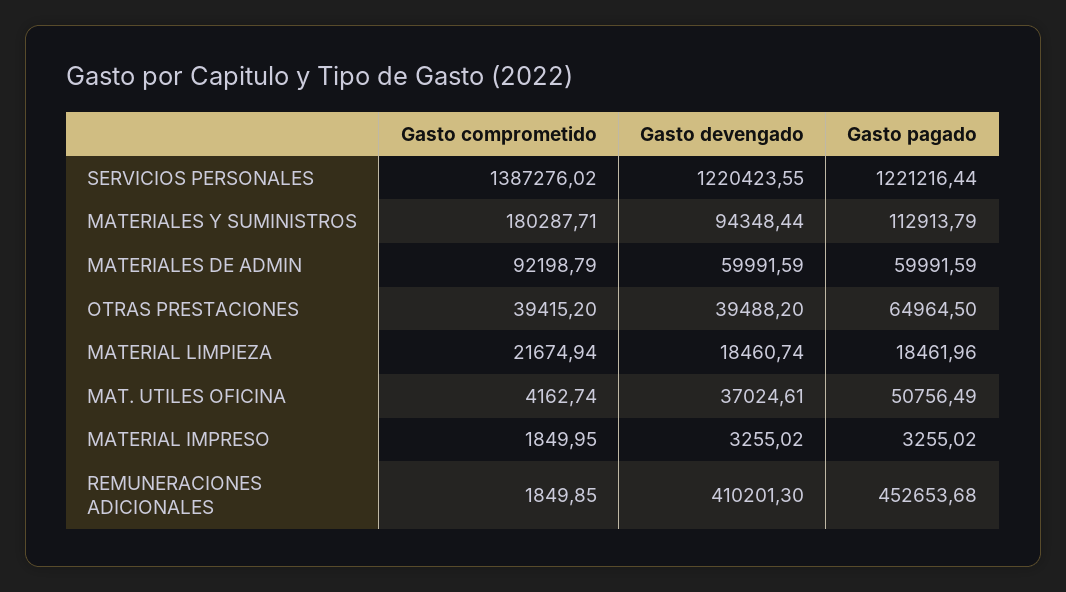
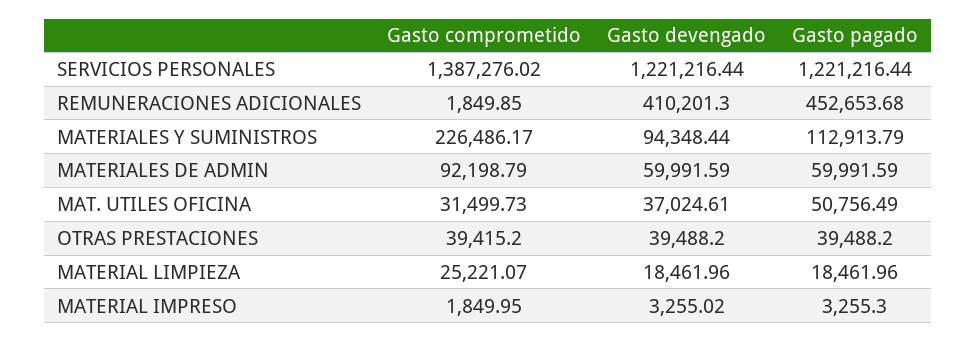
Gasto devengado, SERVICIOS PERSONALES: 1220423.55 -> 1221216.44
Gasto comprometido, MATERIALES Y SUMINISTROS: 180287.71 -> 226486.17
Gasto pagado, OTRAS PRESTACIONES: 64964.5 -> 39488.2
Gasto comprometido, MATERIAL LIMPIEZA: 21674.94 -> 25221.07
Gasto devengado, MATERIAL LIMPIEZA: 18460.74 -> 18461.96
Gasto comprometido, MAT. UTILES OFICINA: 4162.74 -> 31499.73
Gasto pagado, MATERIAL IMPRESO: 3255.02 -> 3255.3

